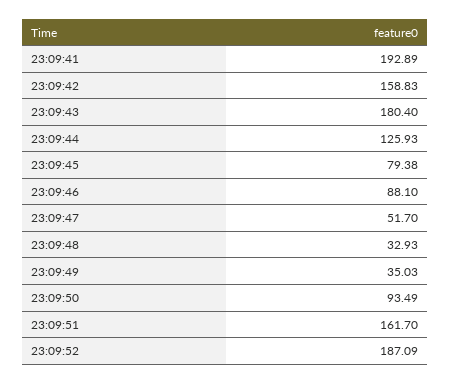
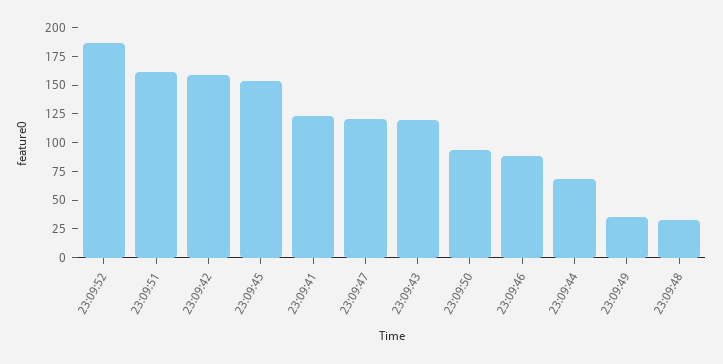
23:09:41: 192.89 -> 125
23:09:43: 180.4 -> 125
23:09:44: 125.93 -> 75
23:09:45: 79.38 -> 150
23:09:47: 51.7 -> 125

